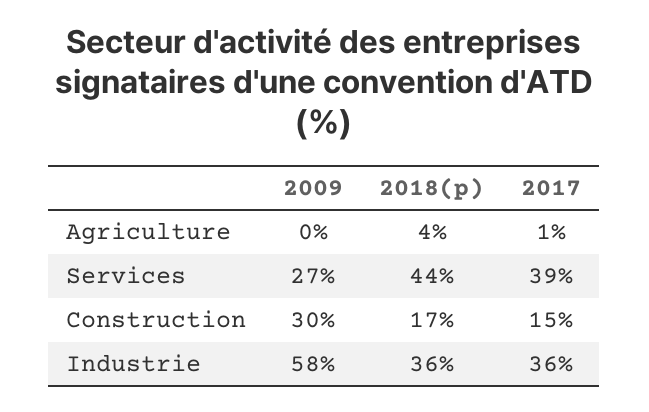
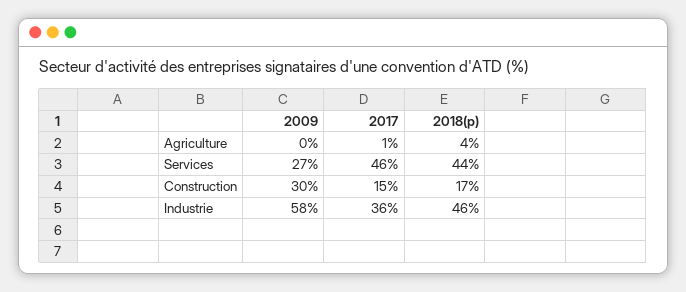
2017, Services: 39 -> 46
2018(p), Industrie: 36 -> 46

